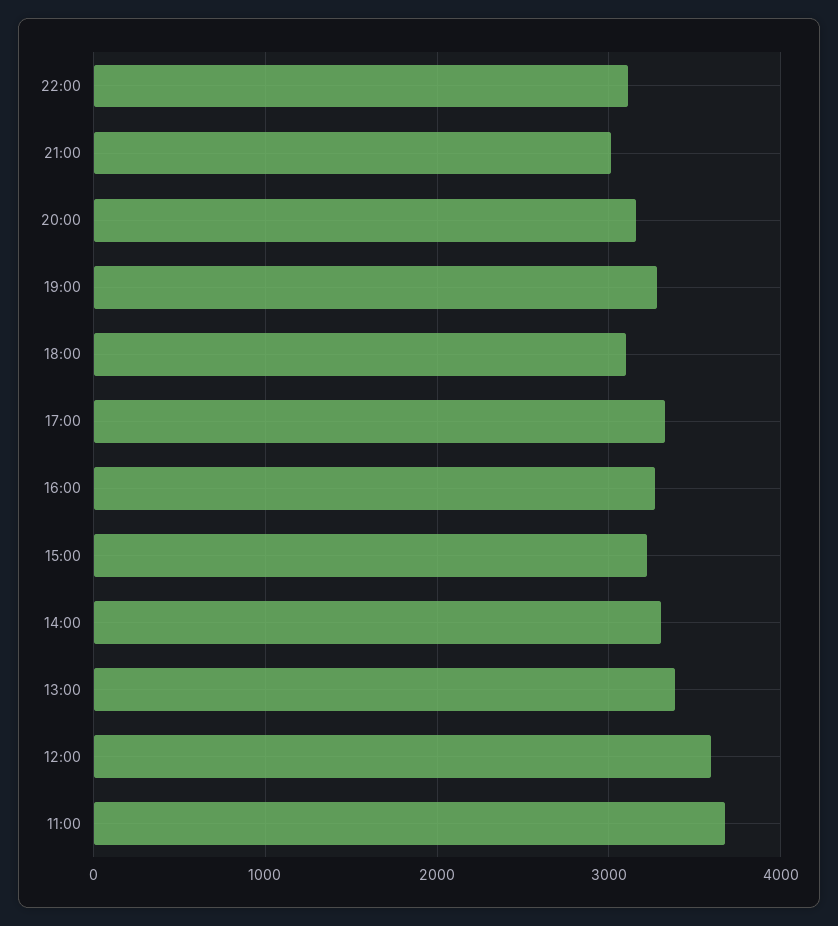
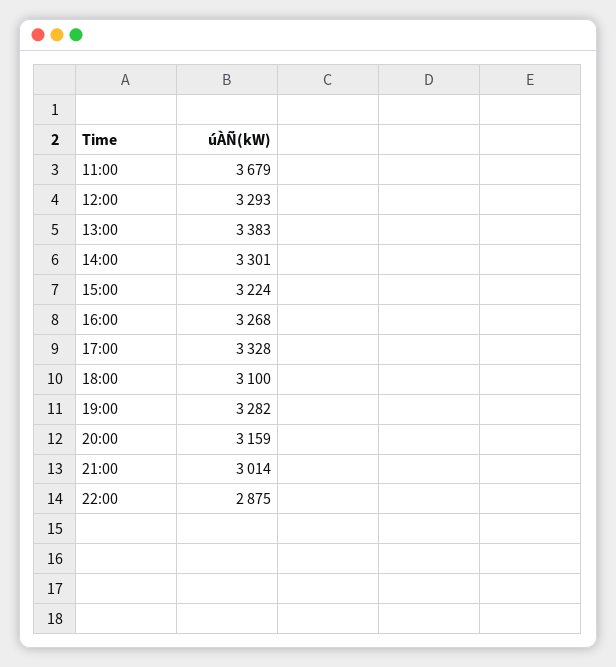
22:00: 3100 -> 2875
12:00: 3600 -> 3293

